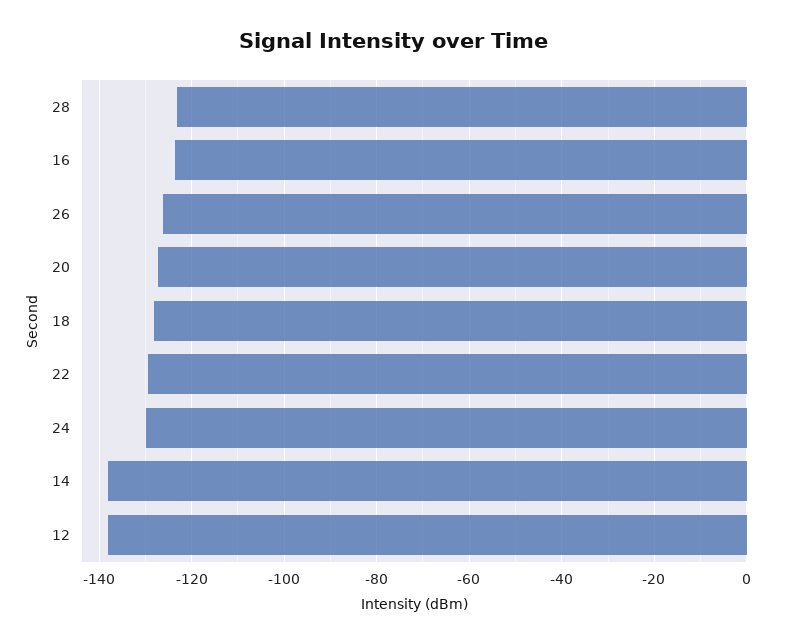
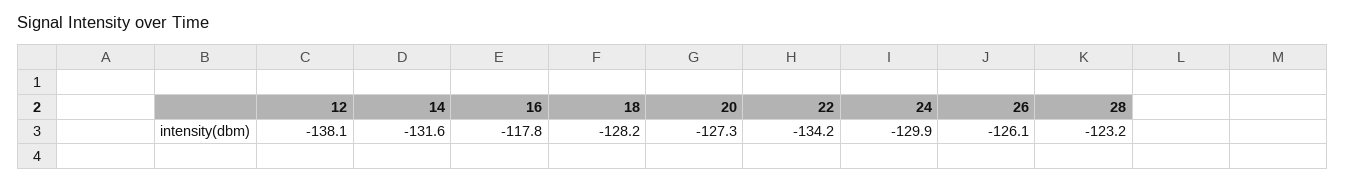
16: -124 -> -117.8
22: -130 -> -134.2
14: -138 -> -131.6

